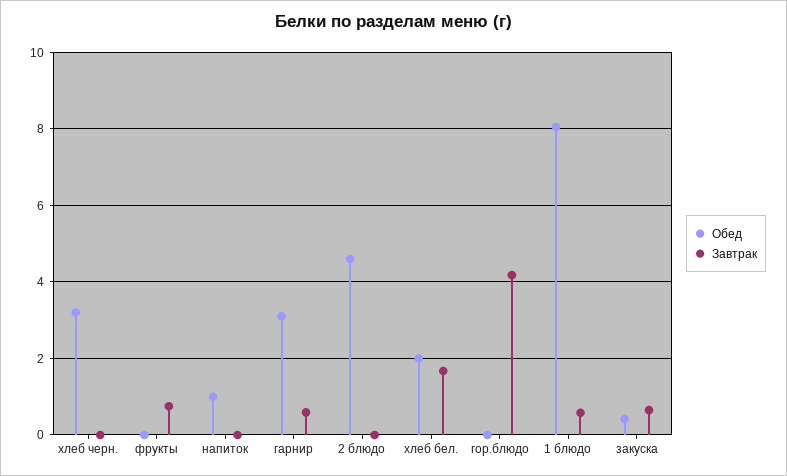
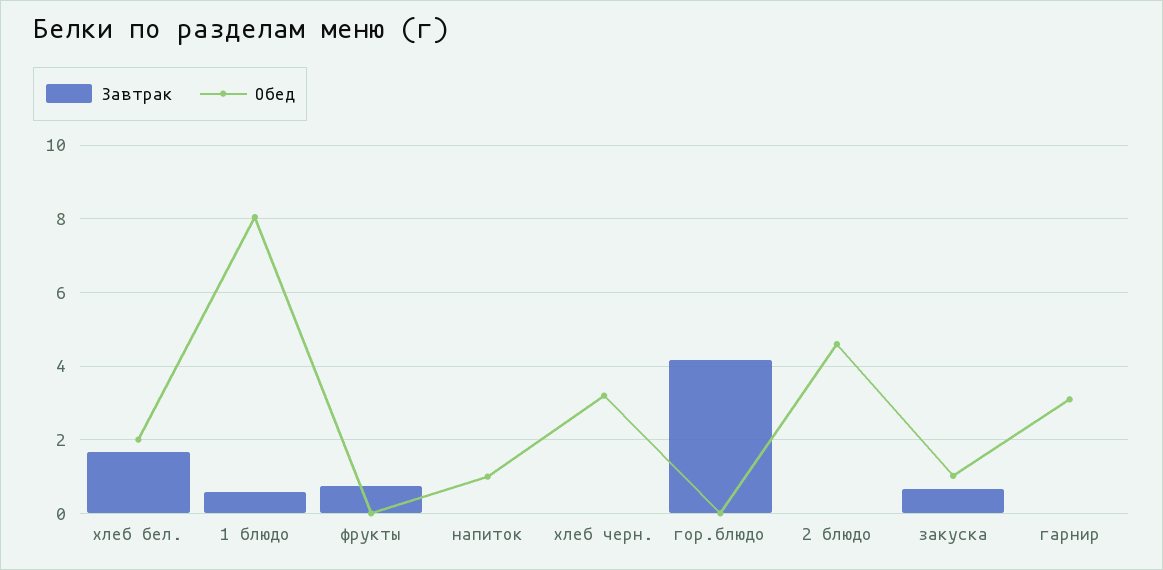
Завтрак, гарнир: 0.6 -> 0
Обед, закуска: 0.4 -> 1

